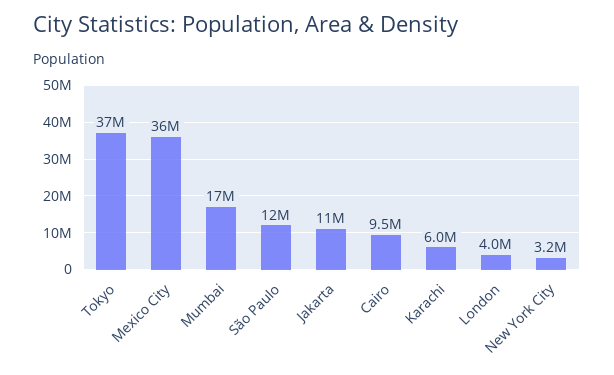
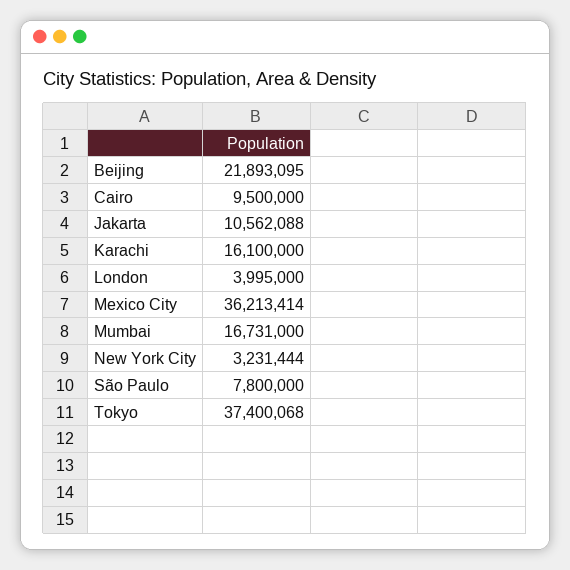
São Paulo: 12000000 -> 7800000
Karachi: 6000000 -> 16100000
Beijing: none -> 21893095

